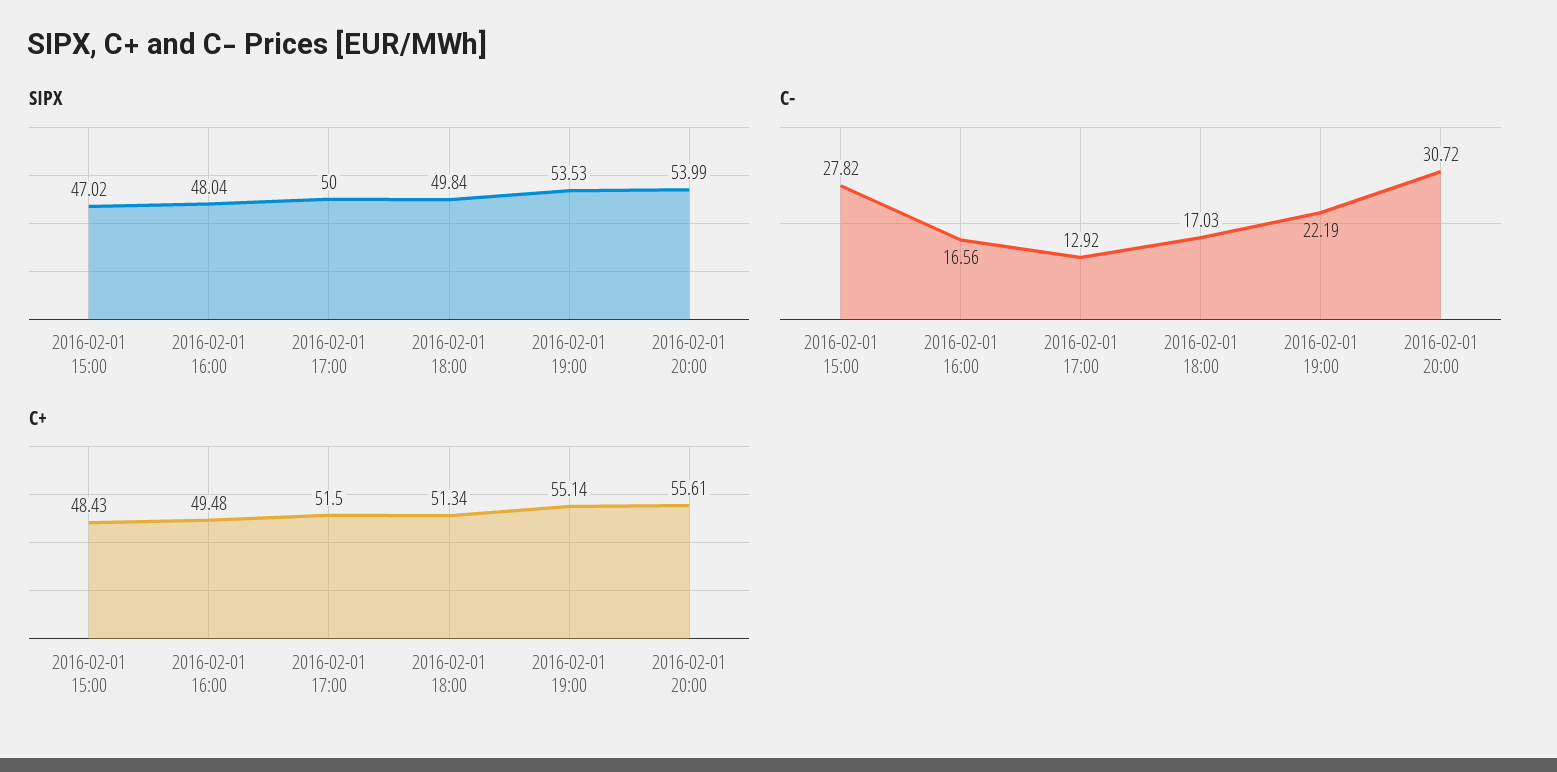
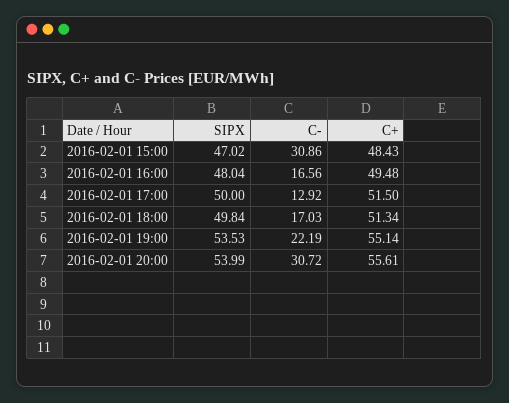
C-, 2016-02-01 15:00: 27.82 -> 30.86

